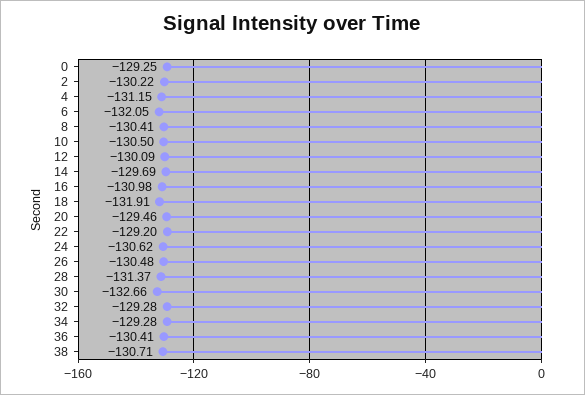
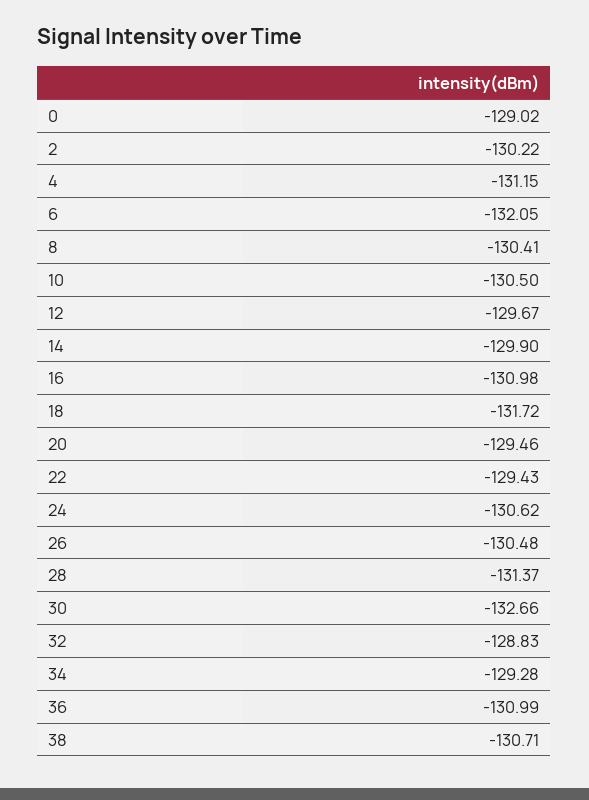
0: -129.25 -> -129.02
12: -130.09 -> -129.67
14: -129.69 -> -129.9
18: -131.91 -> -131.72
22: -129.2 -> -129.43
32: -129.28 -> -128.83
36: -130.41 -> -130.99

